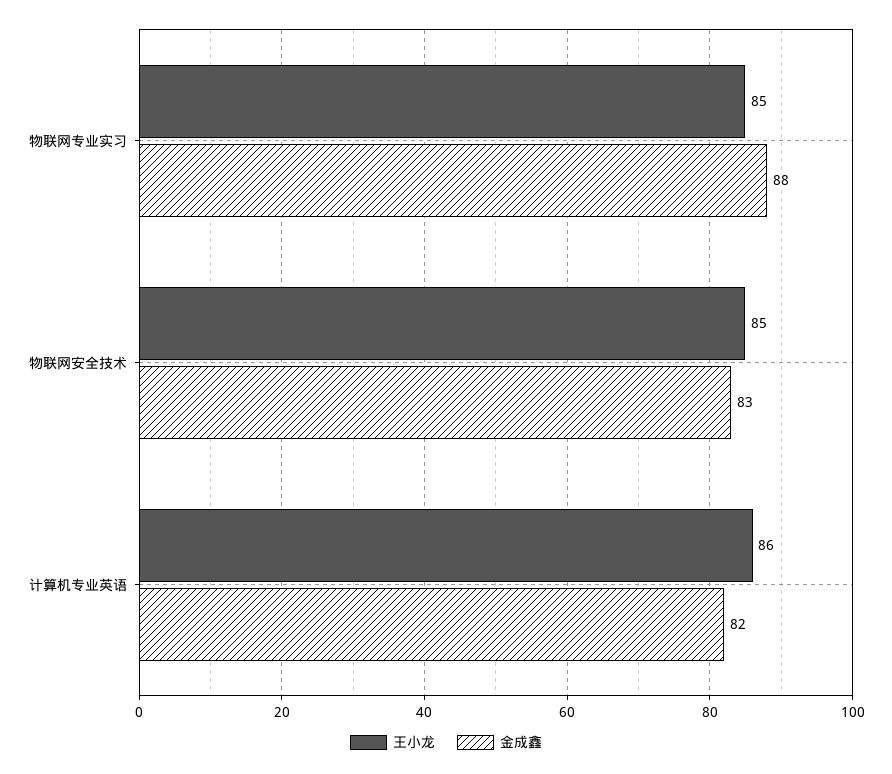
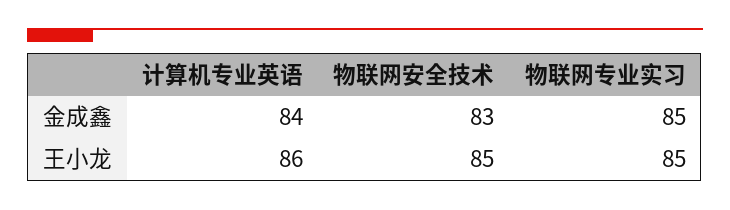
金成鑫, 物联网专业实习: 88 -> 85
金成鑫, 计算机专业英语: 82 -> 84

